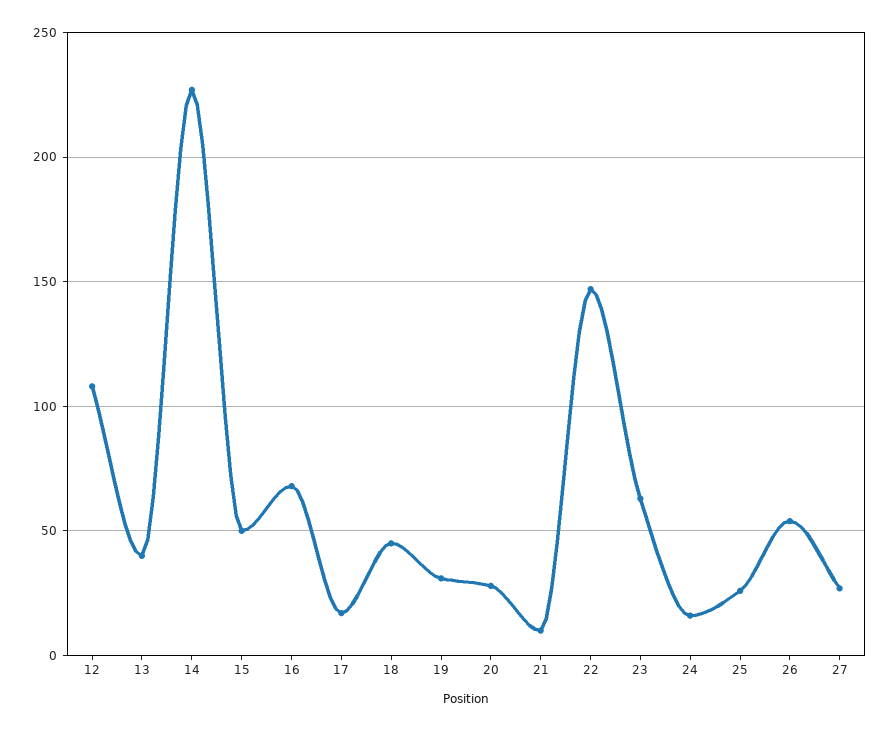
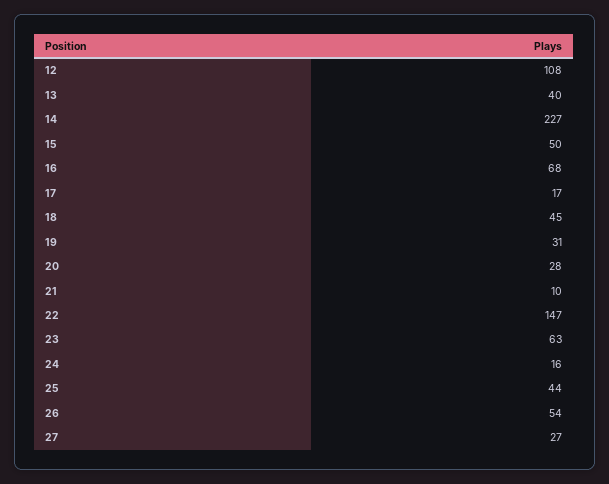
25: 25 -> 44

